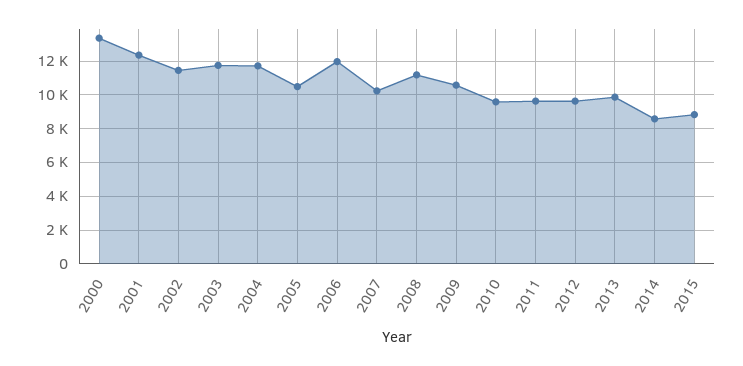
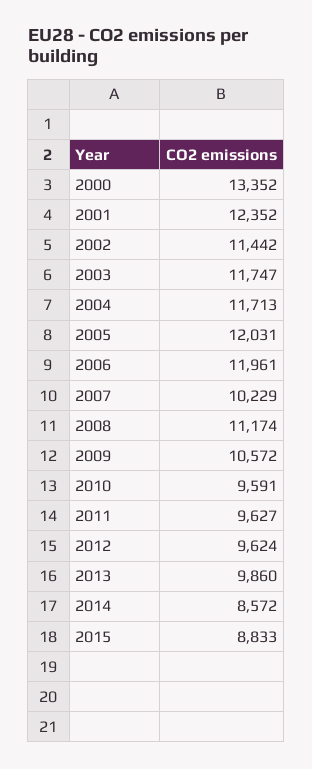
2005: 10500 -> 12031

